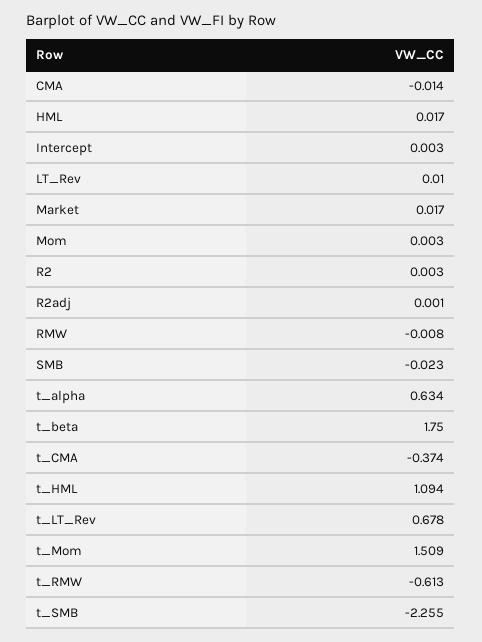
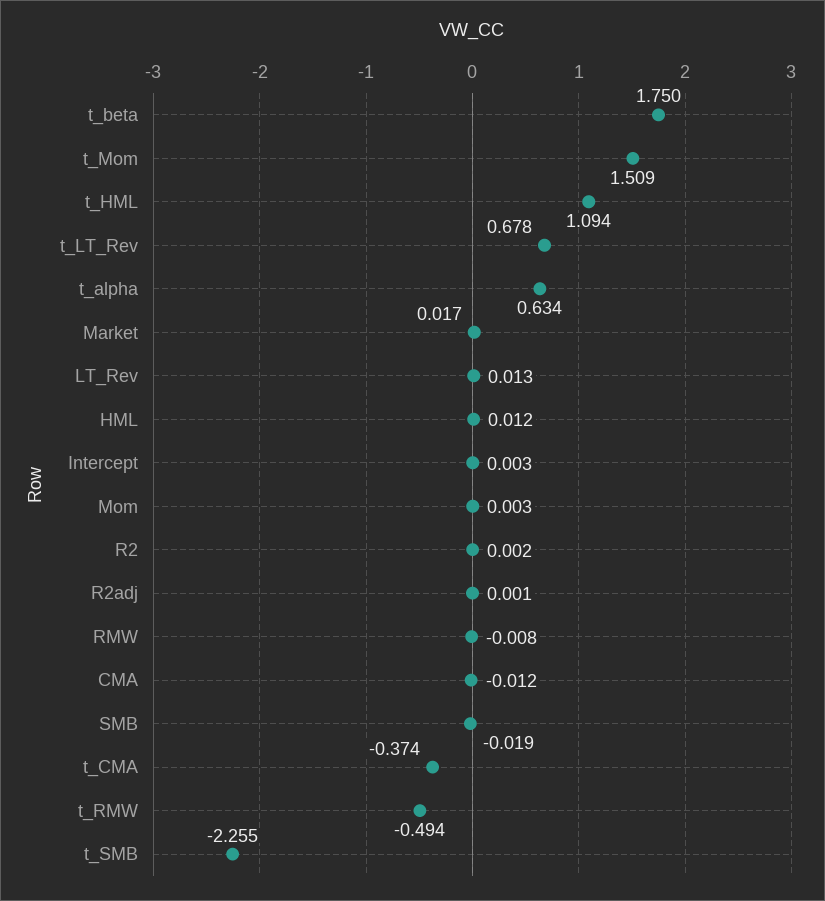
CMA: -0.014 -> -0.012
HML: 0.017 -> 0.012
LT_Rev: 0.01 -> 0.013
R2: 0.003 -> 0.002
SMB: -0.023 -> -0.019
t_RMW: -0.613 -> -0.494

